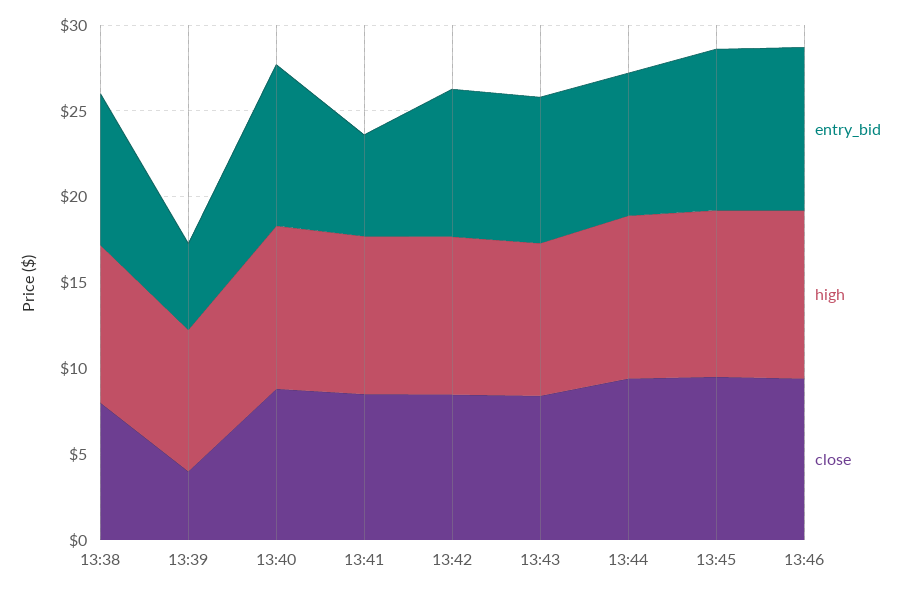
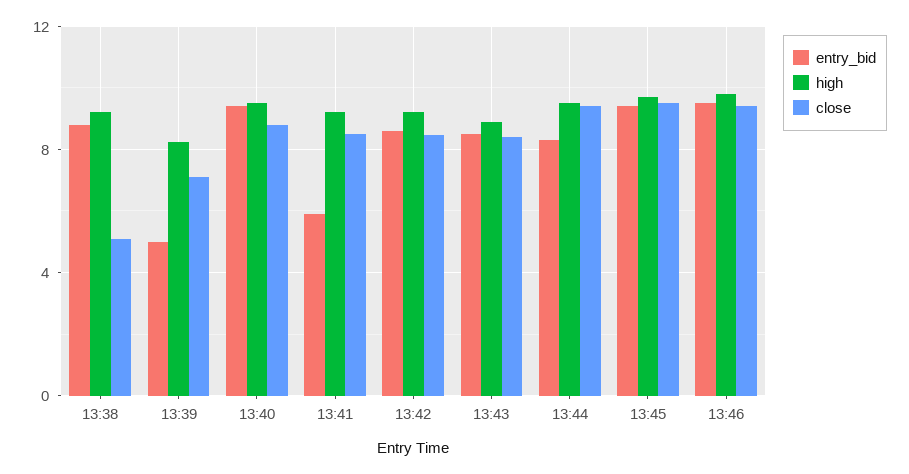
close, 13:38: 8 -> 5
close, 13:39: 4 -> 7

